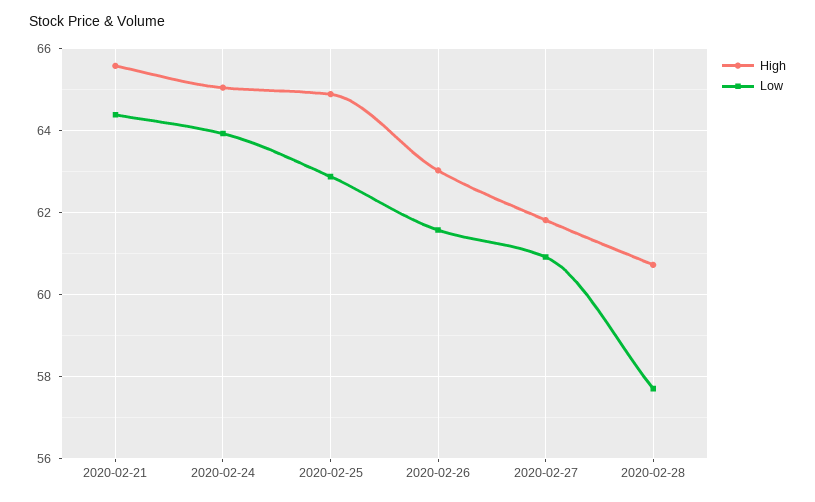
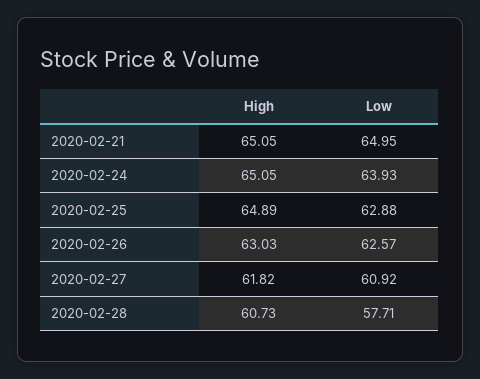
High, 2020-02-21: 65.6 -> 65.05
Low, 2020-02-21: 64.4 -> 64.95
Low, 2020-02-26: 61.6 -> 62.57

